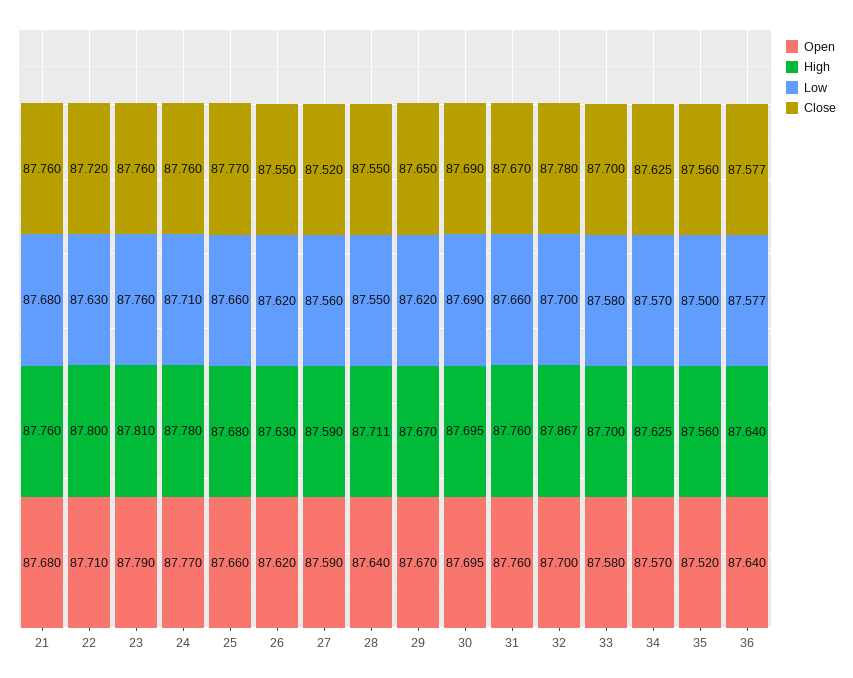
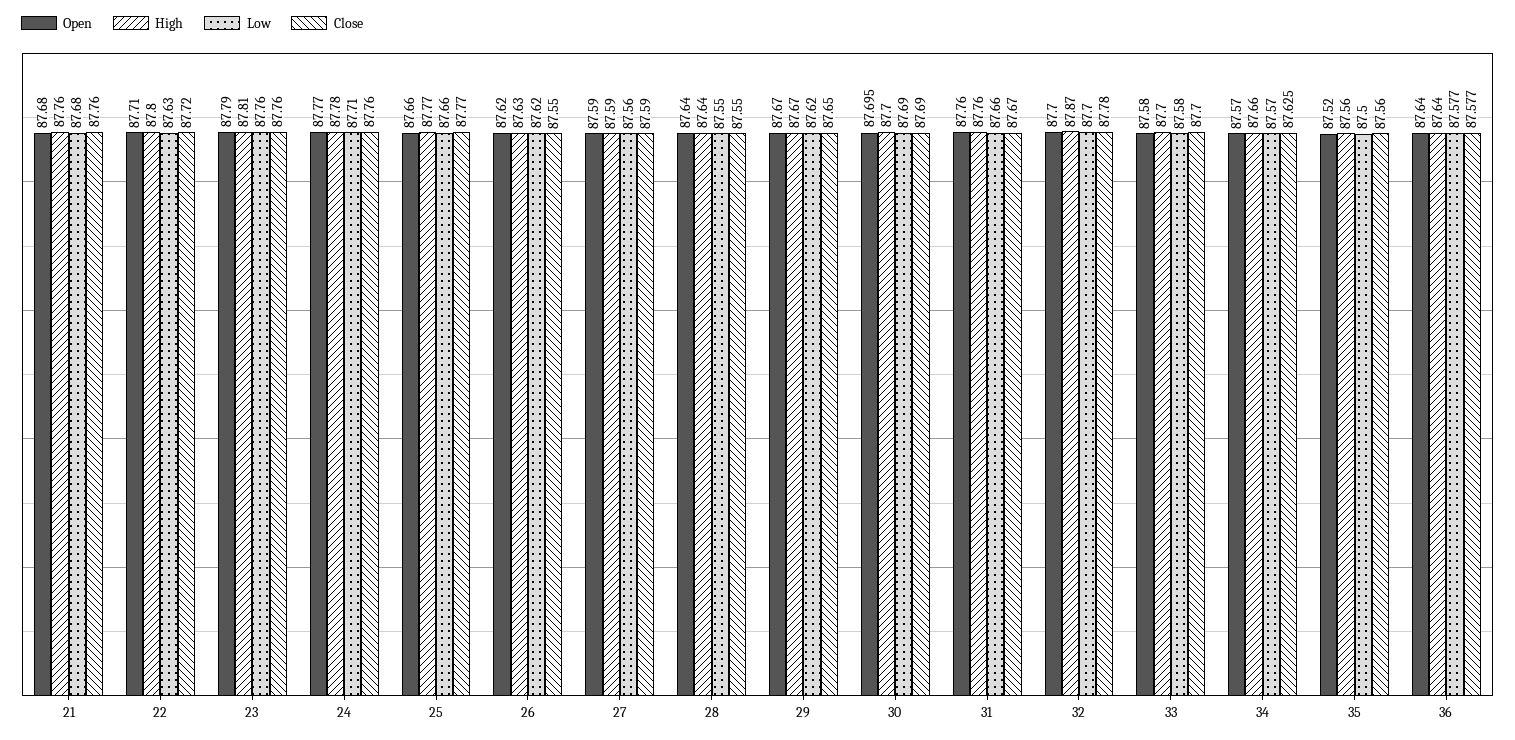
High, 25: 87.68 -> 87.77
Close, 27: 87.52 -> 87.59
High, 28: 87.711 -> 87.64
High, 34: 87.625 -> 87.66

